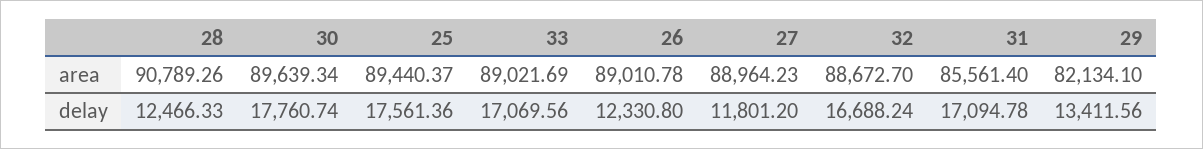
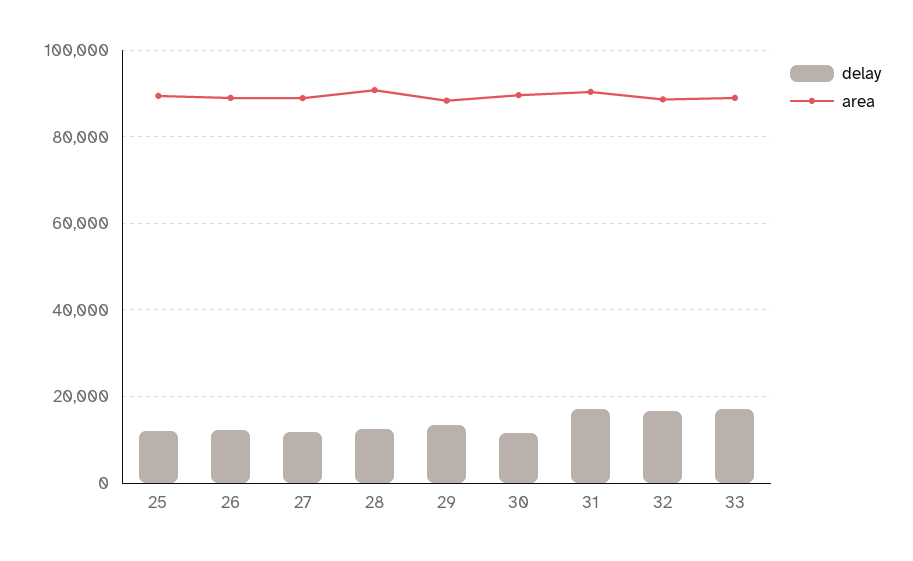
area, 31: 85561.4 -> 90000
area, 29: 82134.1 -> 88000
delay, 30: 17760.74 -> 12000
delay, 25: 17561.36 -> 12000

